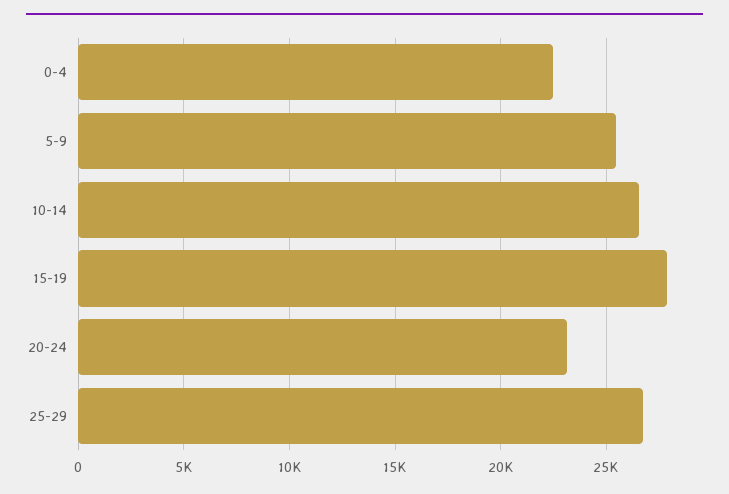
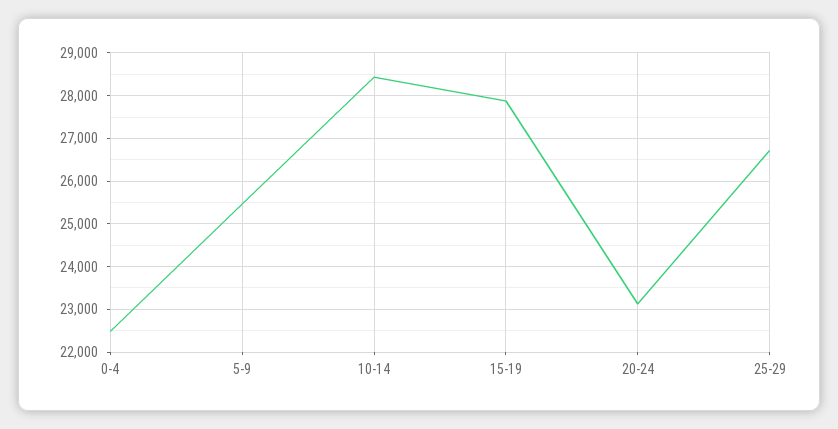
10-14: 26500 -> 28400

